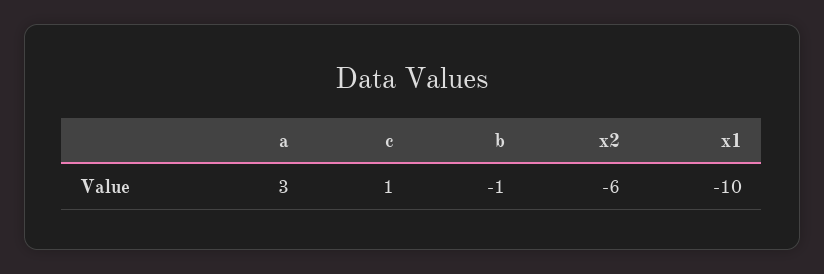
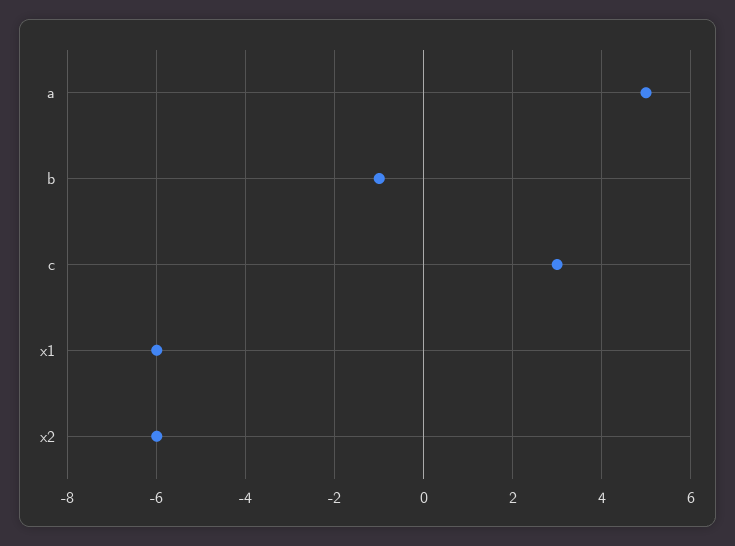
a: 3 -> 5
c: 1 -> 3
x1: -10 -> -6

